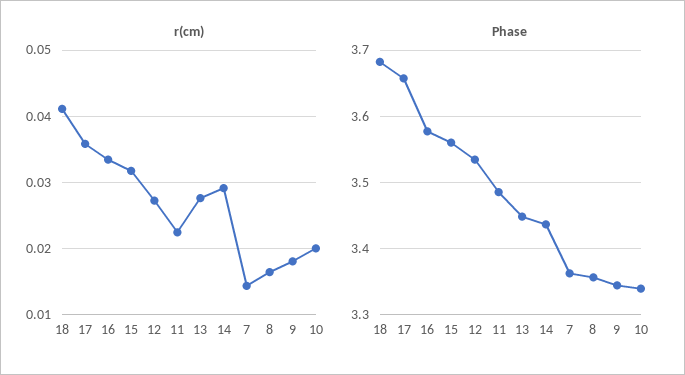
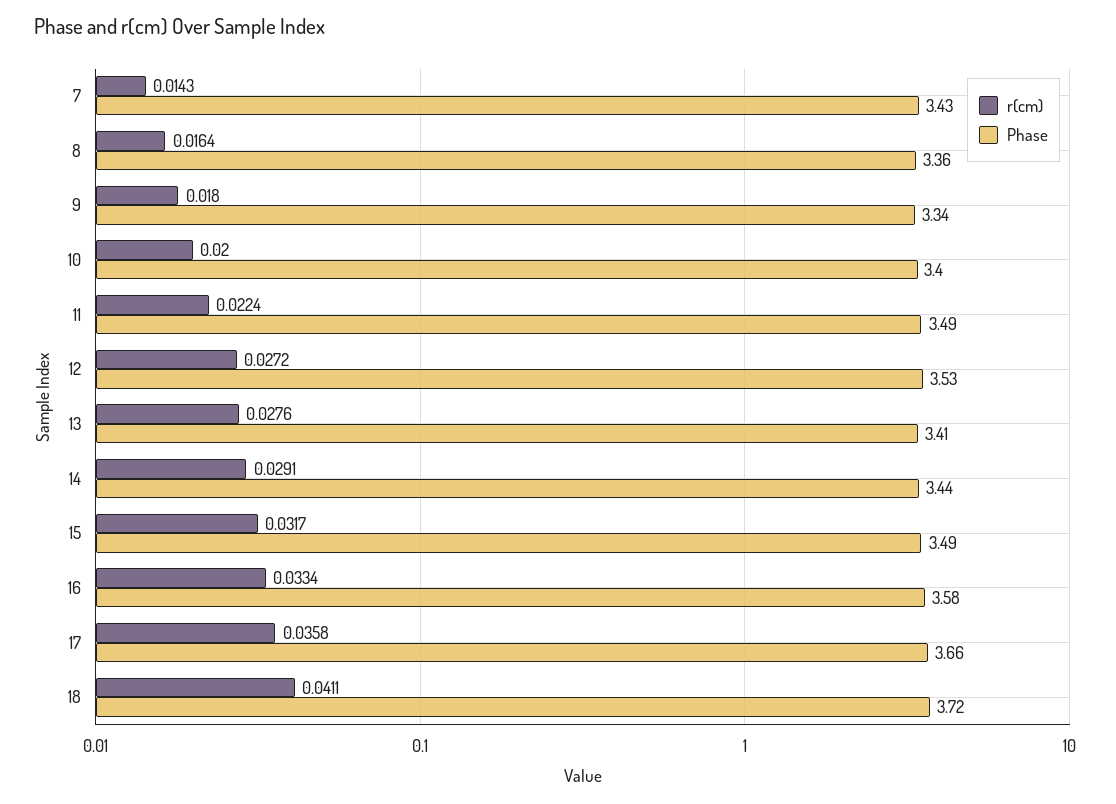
Phase, 18: 3.68 -> 3.72
Phase, 15: 3.56 -> 3.49
Phase, 13: 3.45 -> 3.41
Phase, 7: 3.36 -> 3.43
Phase, 10: 3.34 -> 3.4

